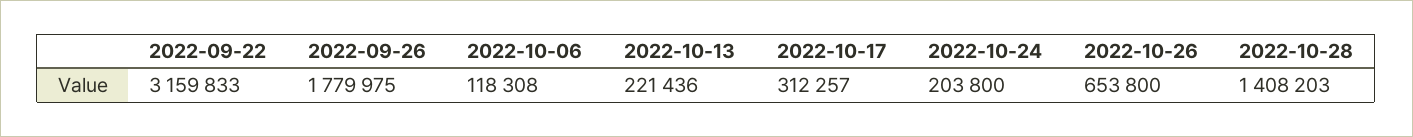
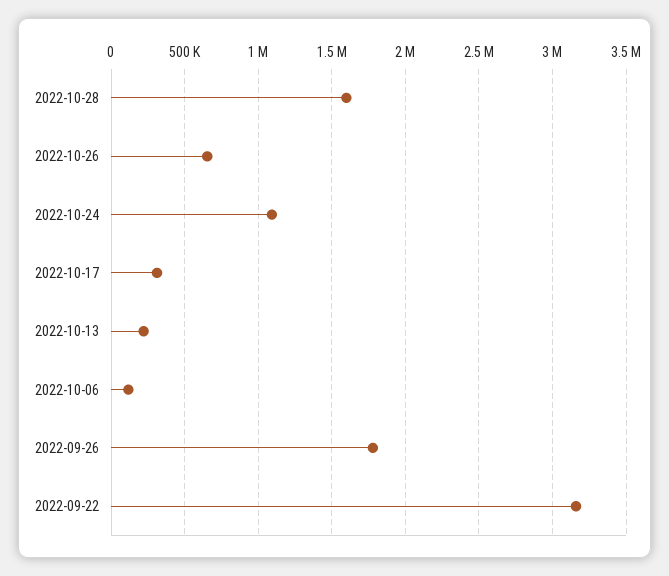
2022-10-24: 203800 -> 1100000
2022-10-28: 1408203 -> 1600000

